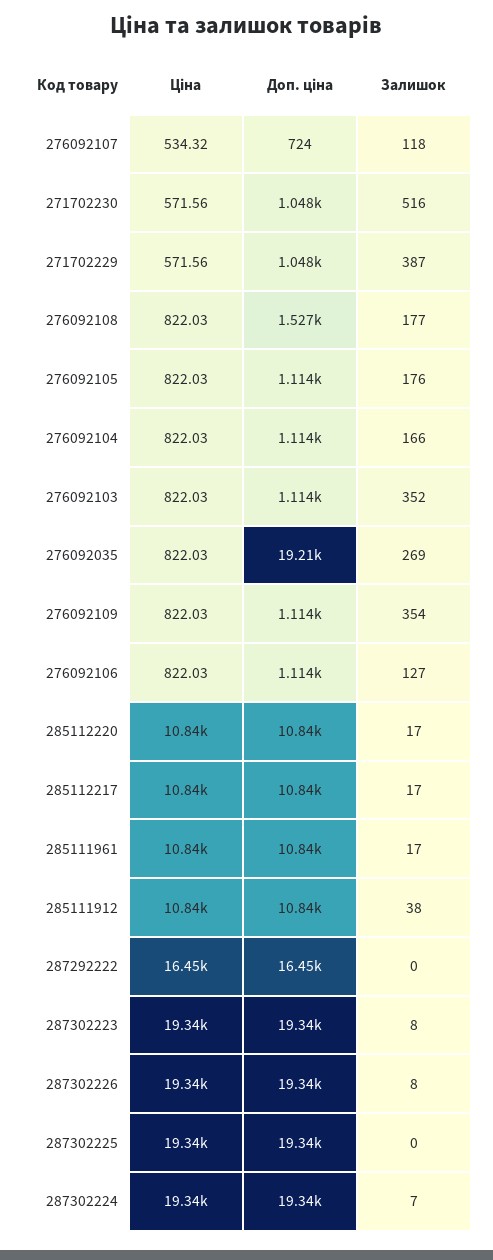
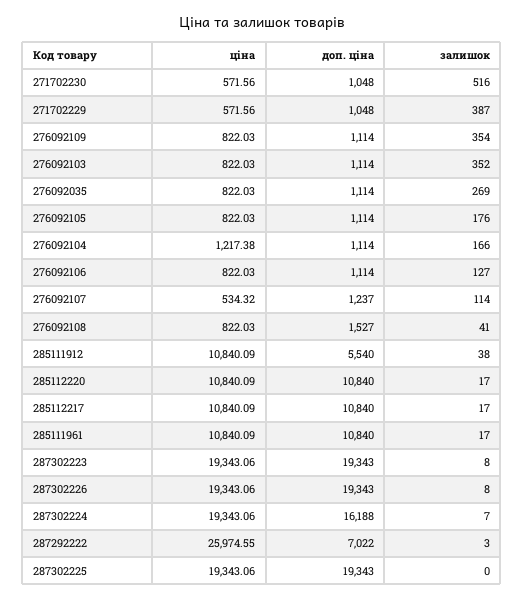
Доп. ціна, 276092107: 724 -> 1237
Залишок, 276092107: 118 -> 114
Залишок, 276092108: 177 -> 41
Ціна, 276092104: 822.03 -> 1217.38
Доп. ціна, 276092035: 19210 -> 1114
Доп. ціна, 285111912: 10840 -> 5540
Ціна, 287292222: 16450 -> 25974.55
Доп. ціна, 287292222: 16450 -> 7022
Залишок, 287292222: 0 -> 3
Доп. ціна, 287302224: 19340 -> 16188

